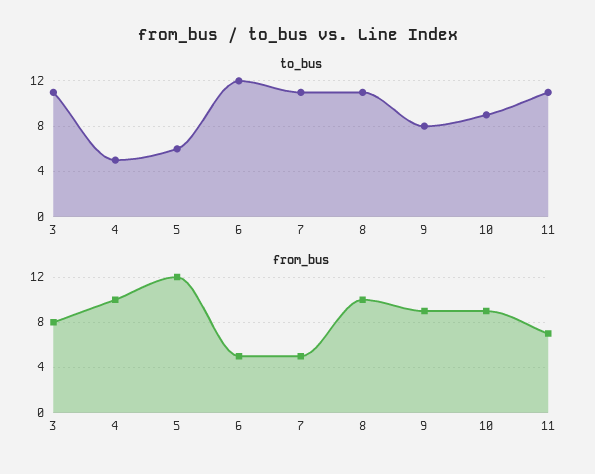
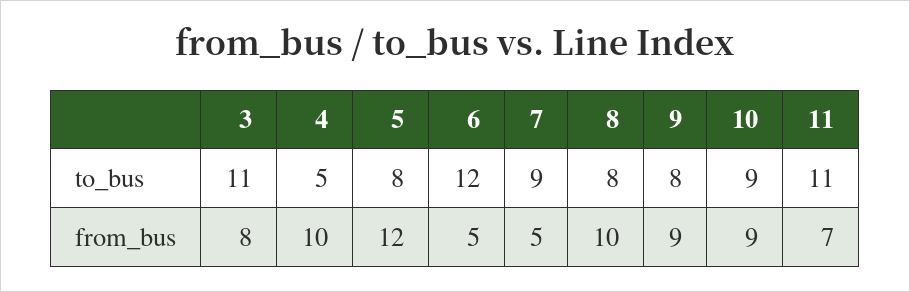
to_bus, 5: 6 -> 8
to_bus, 7: 11 -> 9
to_bus, 8: 11 -> 8

